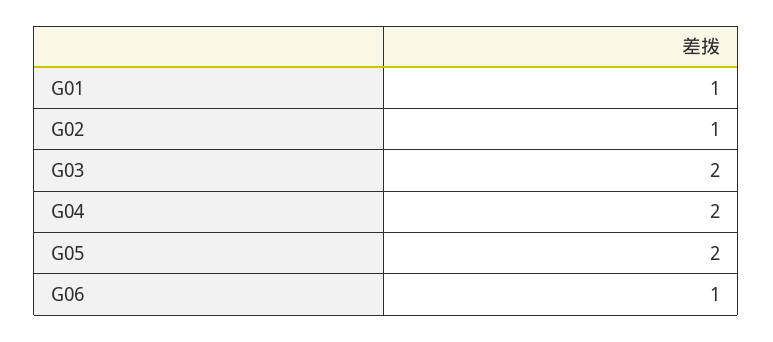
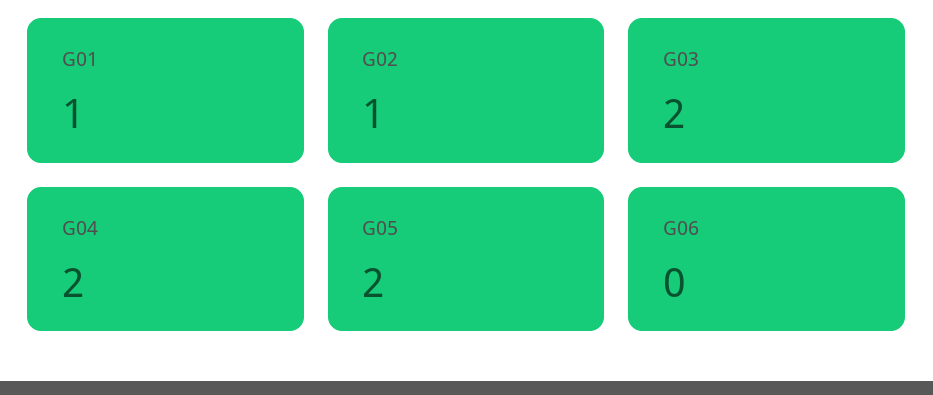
G06: 1 -> 0

